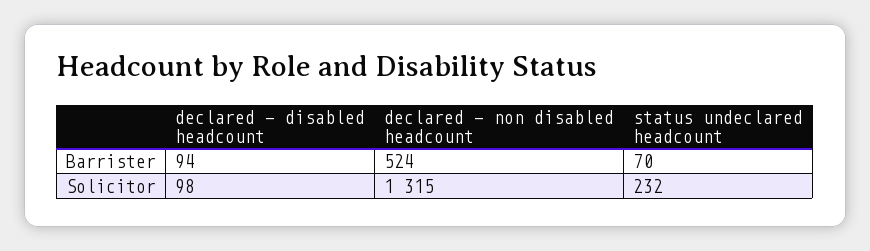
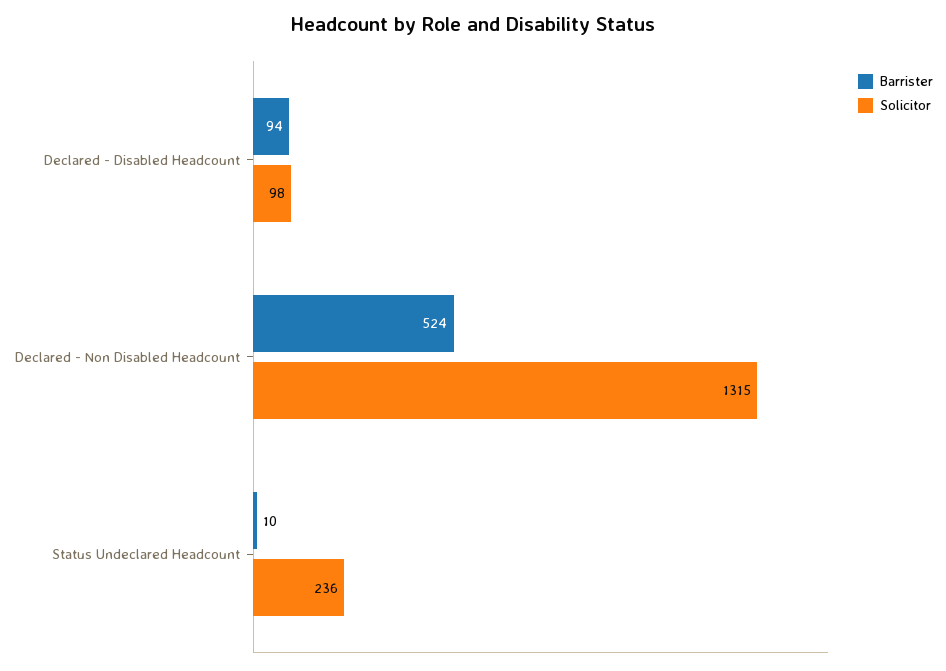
Barrister, status undeclared headcount: 70 -> 10
Solicitor, status undeclared headcount: 232 -> 236

